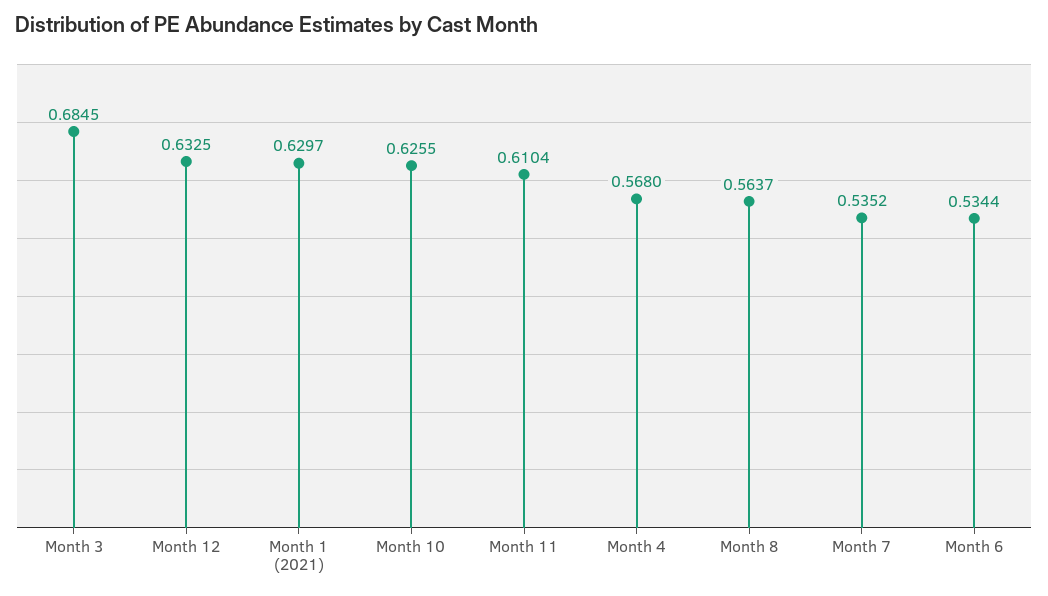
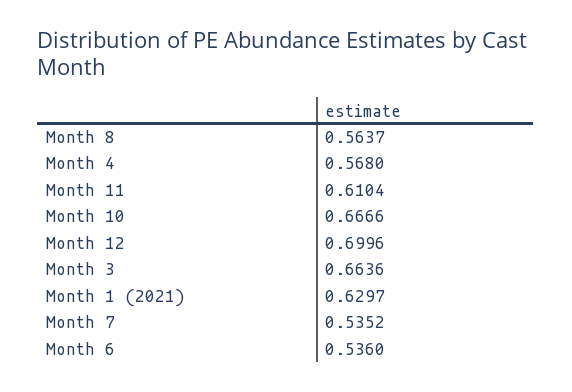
Month 3: 0.6845 -> 0.6636
Month 12: 0.6325 -> 0.6996
Month 10: 0.6255 -> 0.6666
Month 6: 0.5344 -> 0.536

